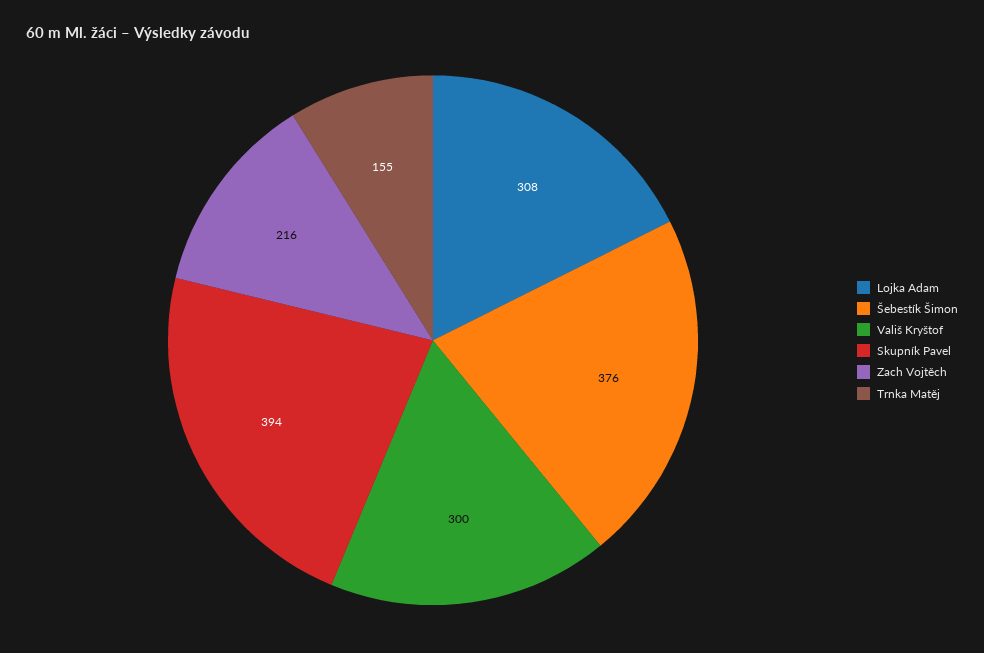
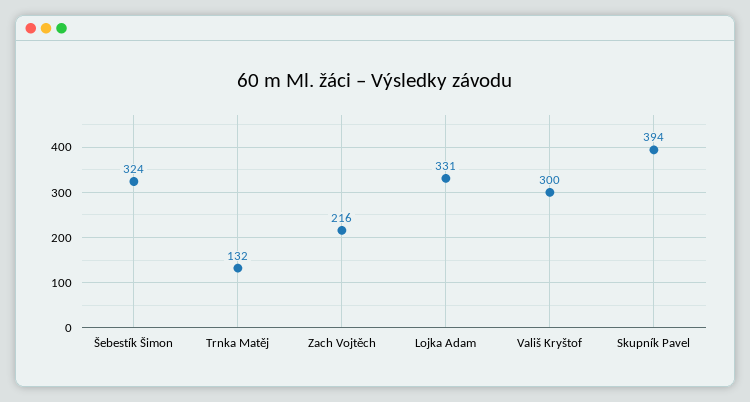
Lojka Adam: 308 -> 331
Šebestík Šimon: 376 -> 324
Trnka Matěj: 155 -> 132

